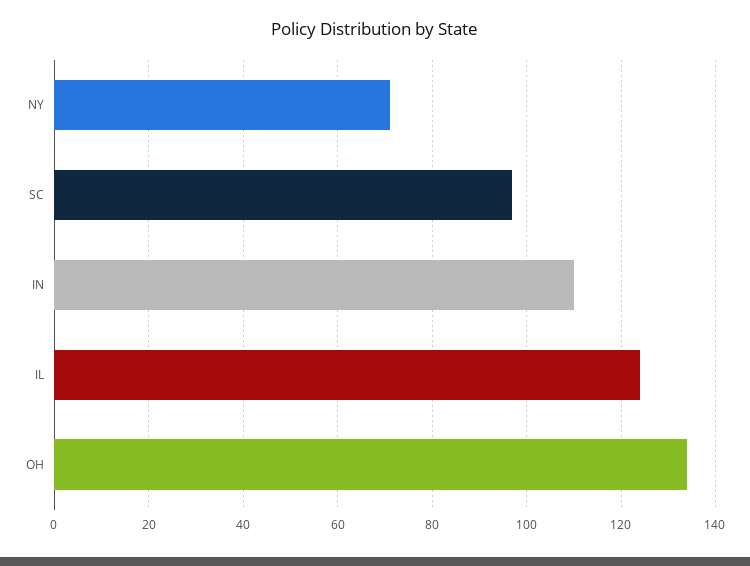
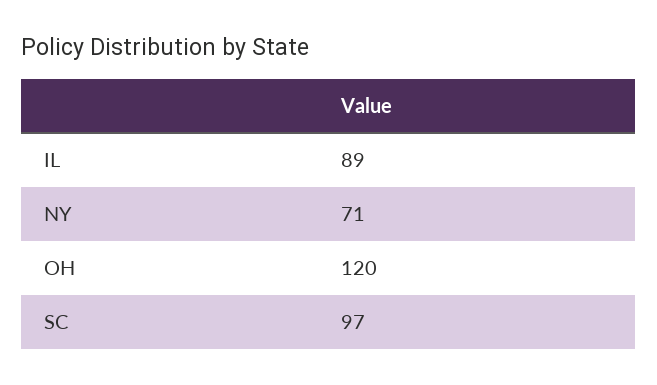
IN: 110 -> none
IL: 125 -> 89
OH: 135 -> 120

